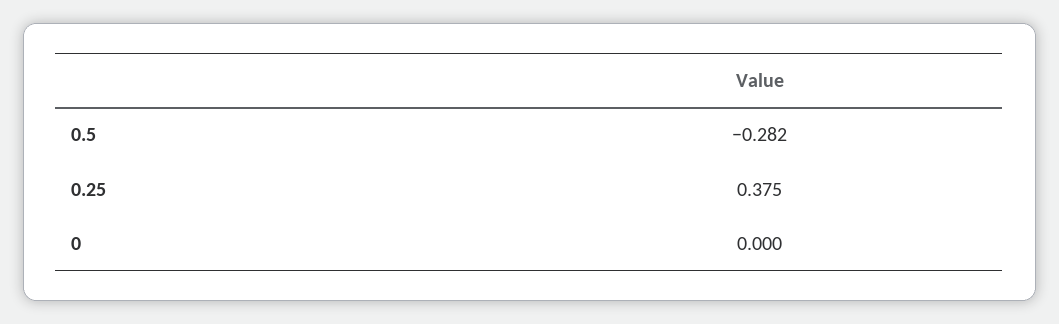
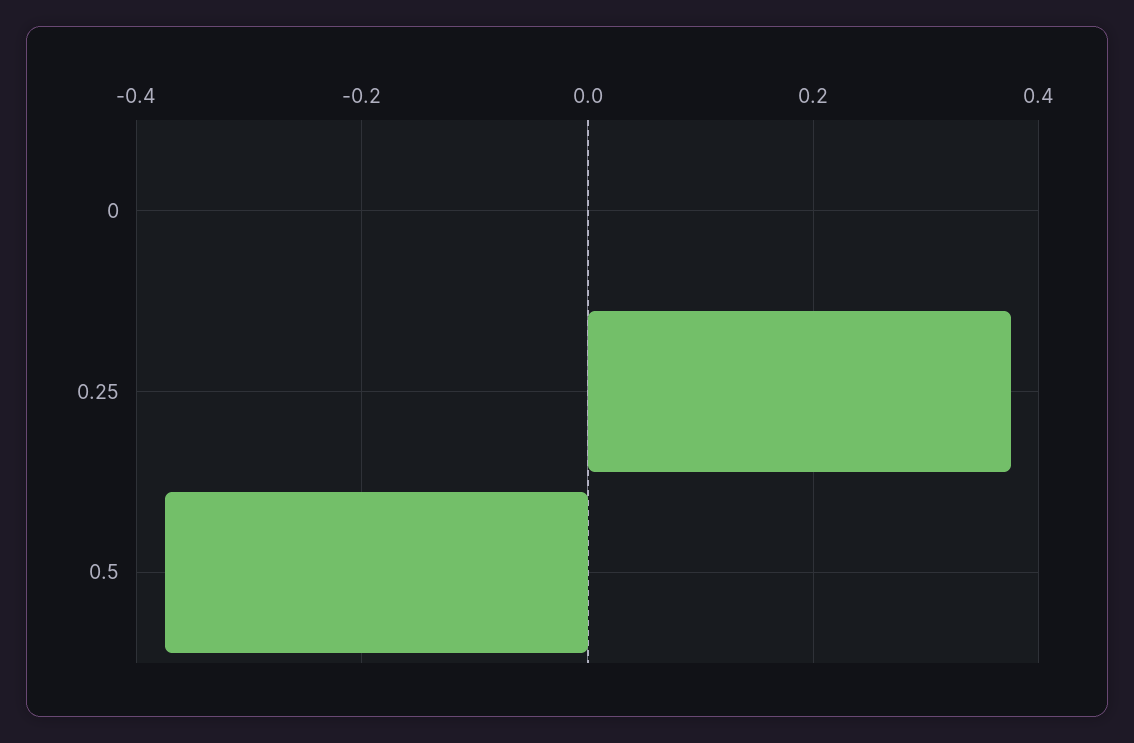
0.5: -0.282 -> -0.38

